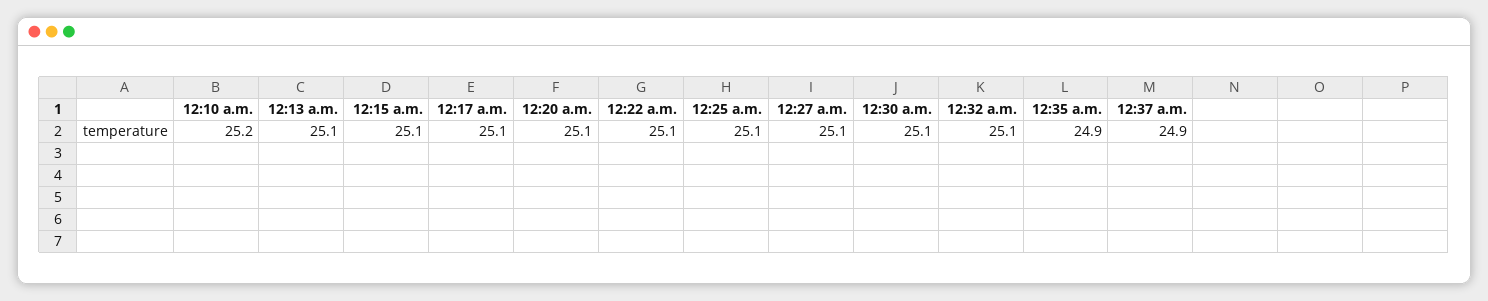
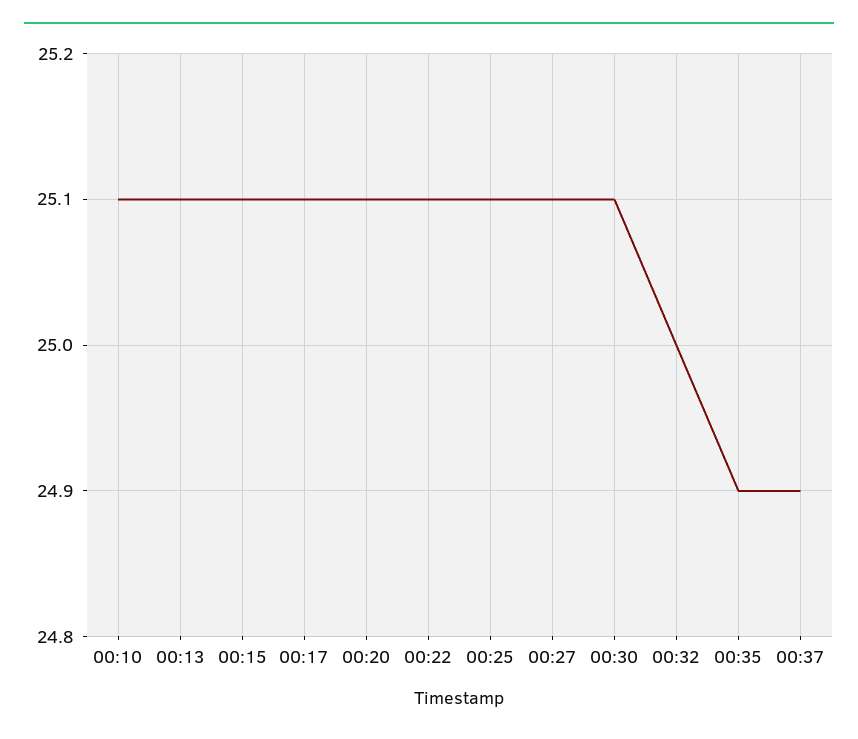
12:10 a.m.: 25.2 -> 25.1
12:32 a.m.: 25.1 -> 25

